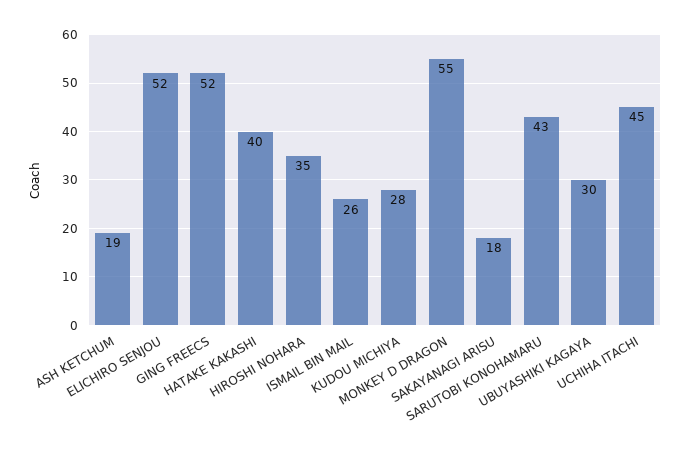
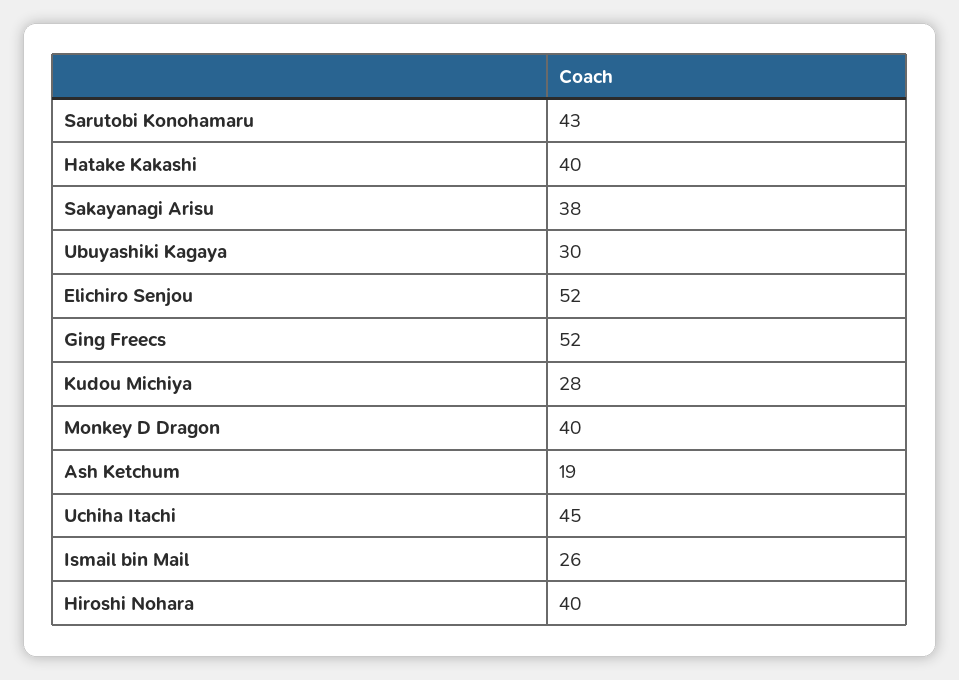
HIROSHI NOHARA: 35 -> 40
MONKEY D DRAGON: 55 -> 40
SAKAYANAGI ARISU: 18 -> 38

